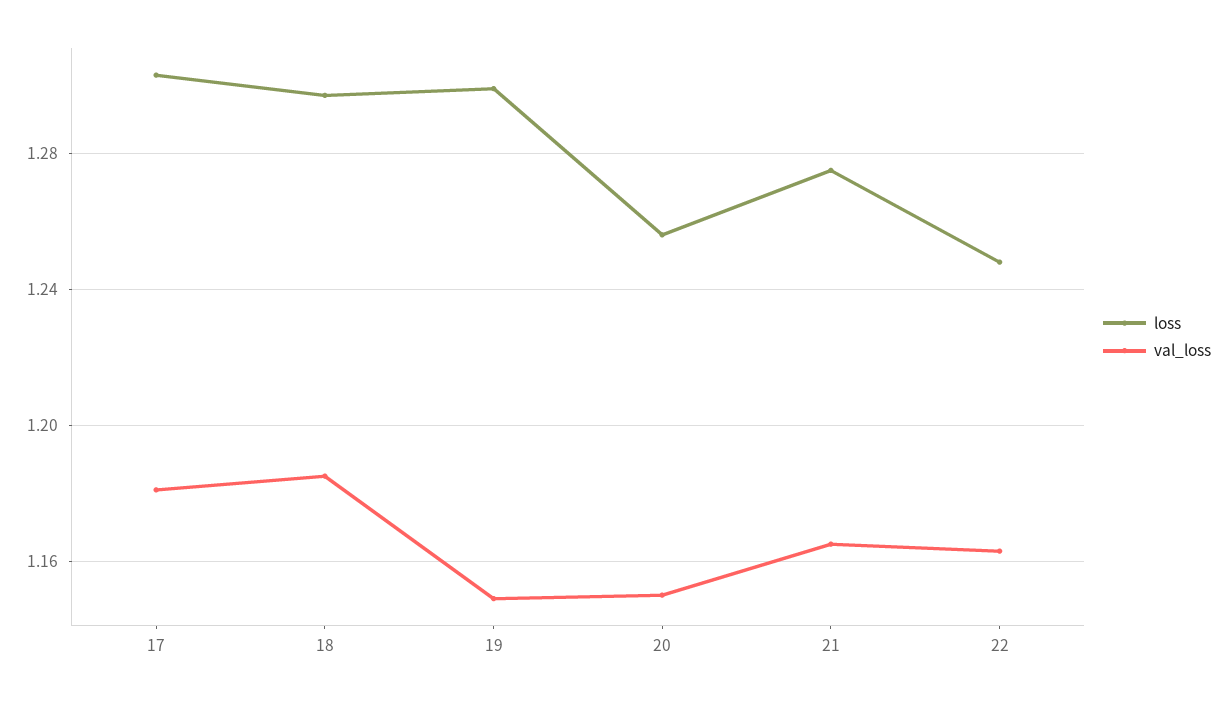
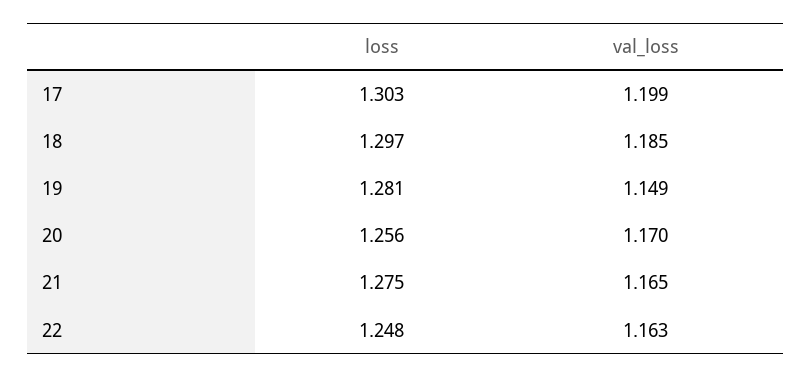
val_loss, 17: 1.18 -> 1.199
loss, 19: 1.3 -> 1.281
val_loss, 20: 1.15 -> 1.17

